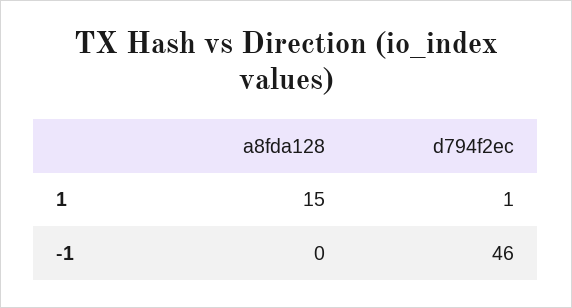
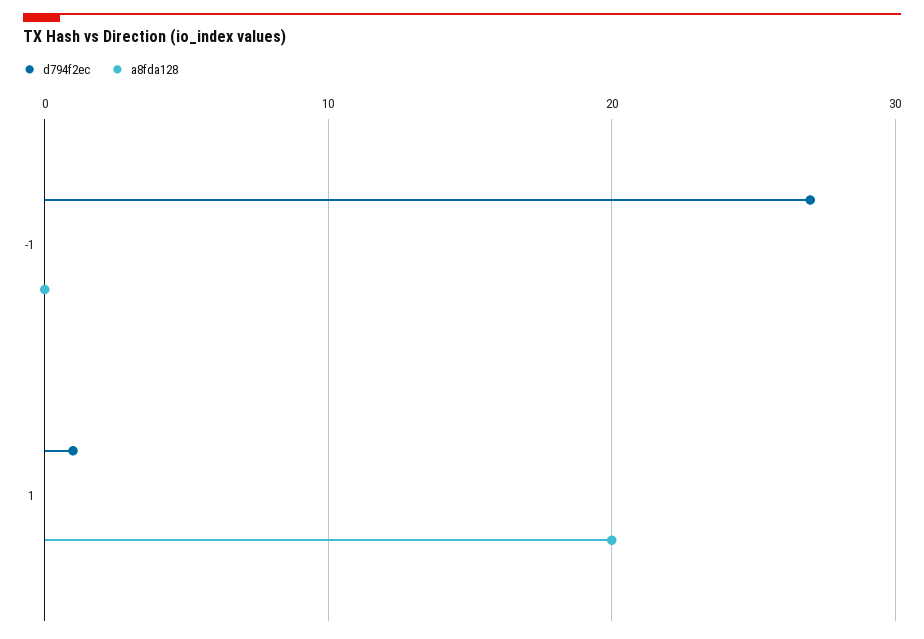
a8fda128, 1: 15 -> 20
d794f2ec, -1: 46 -> 27

